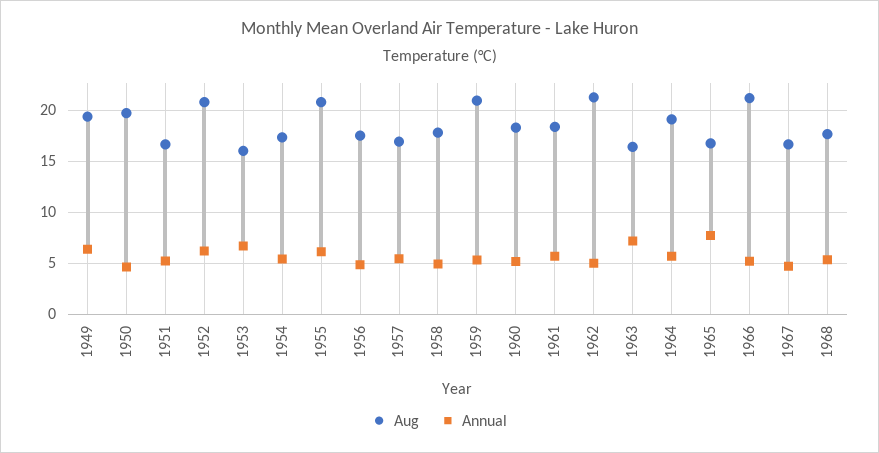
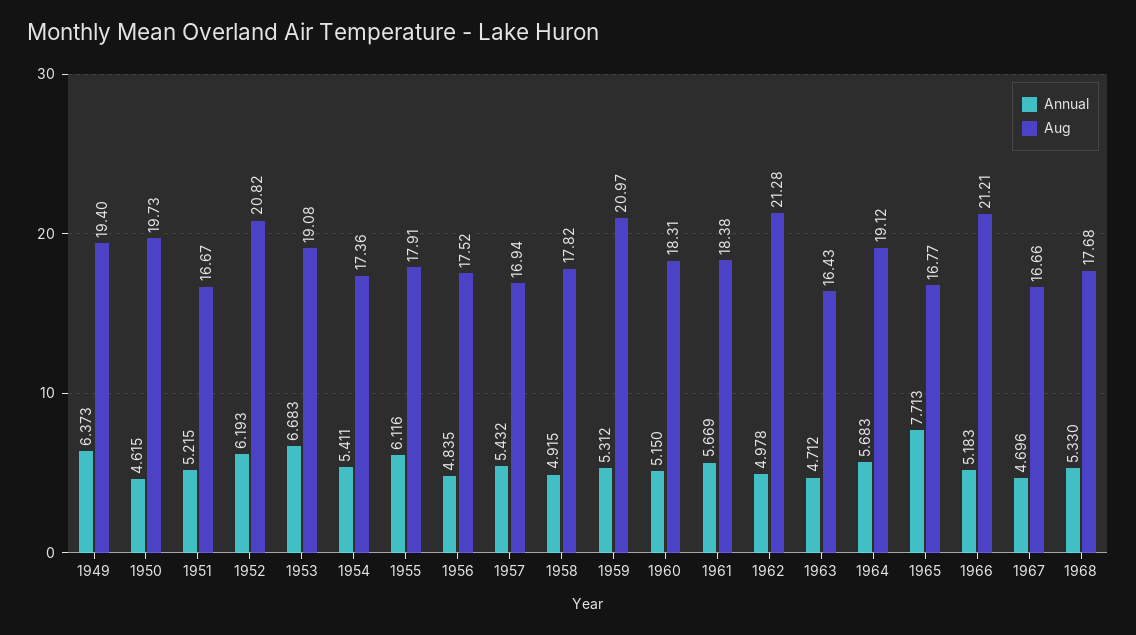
Aug, 1953: 16 -> 19.08
Aug, 1955: 21 -> 17.91
Annual, 1963: 7 -> 4.712

